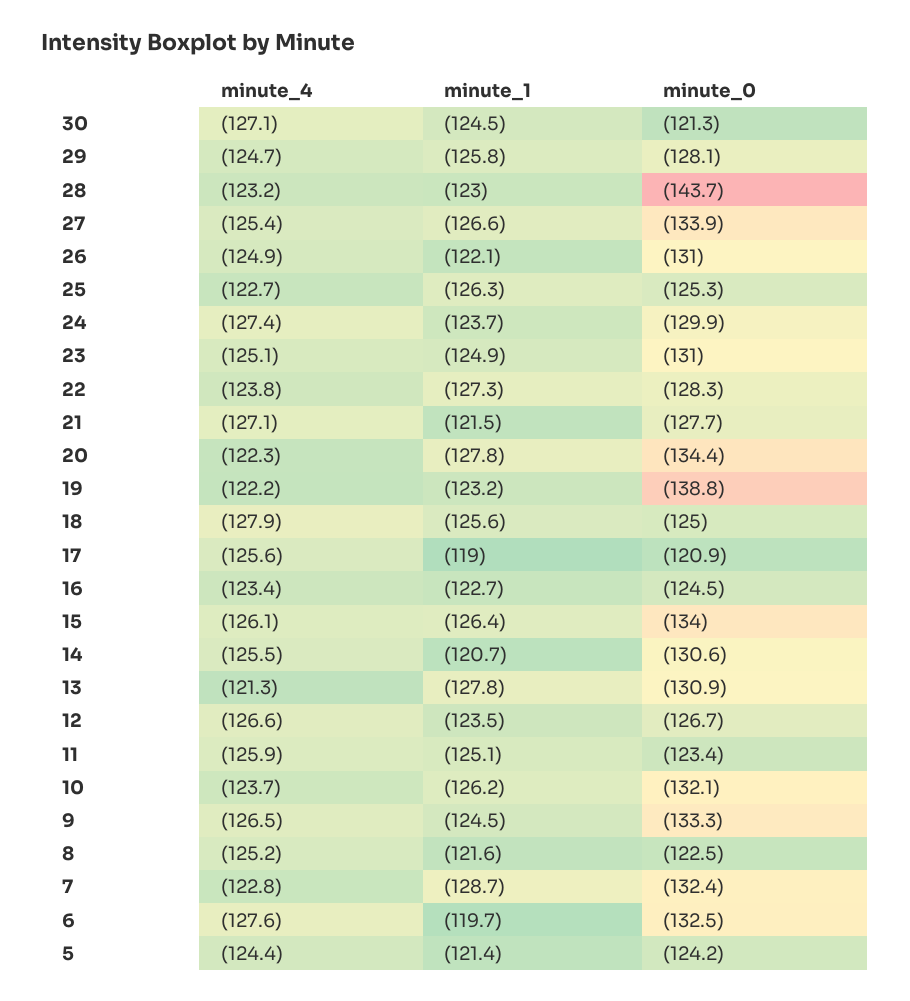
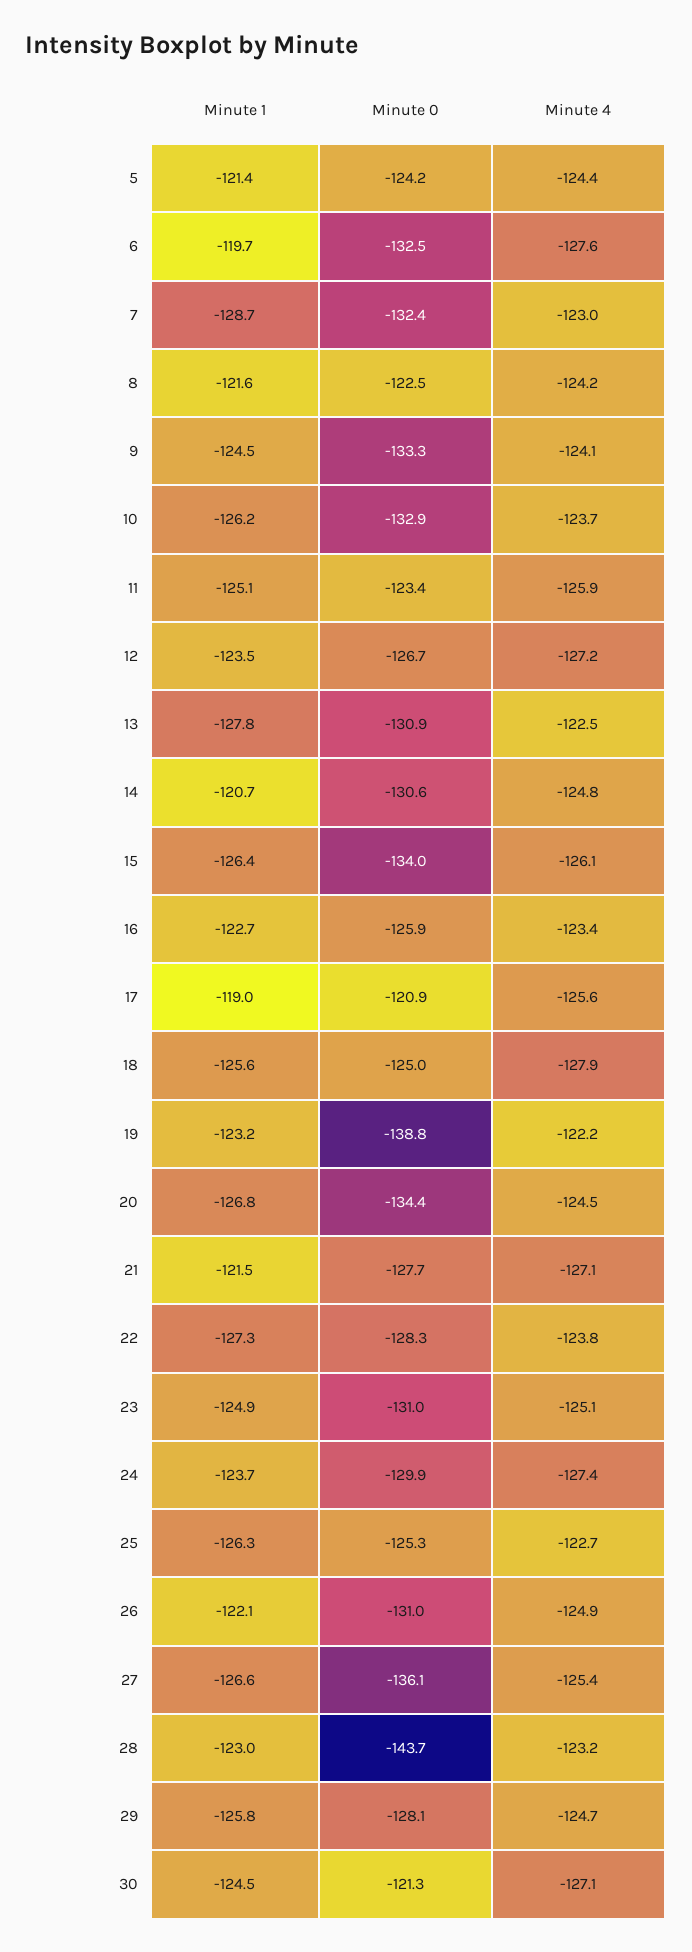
minute_0, 27: -133.9 -> -136.1
minute_4, 20: -122.3 -> -124.5
minute_1, 20: -127.8 -> -126.8
minute_0, 16: -124.5 -> -125.9
minute_4, 14: -125.5 -> -124.8
minute_4, 13: -121.3 -> -122.5
minute_4, 12: -126.6 -> -127.2
minute_0, 10: -132.1 -> -132.9
minute_4, 9: -126.5 -> -124.1
minute_4, 8: -125.2 -> -124.2
minute_4, 7: -122.8 -> -123

